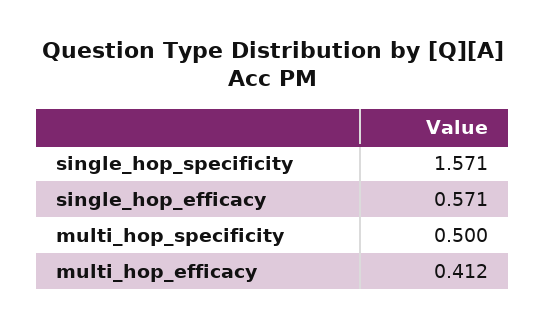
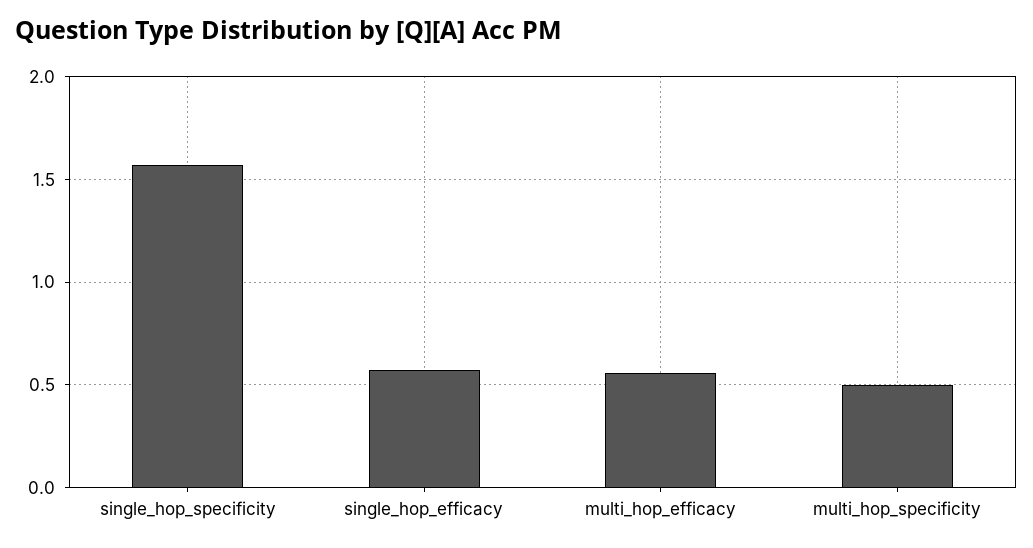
multi_hop_efficacy: 0.412 -> 0.55

